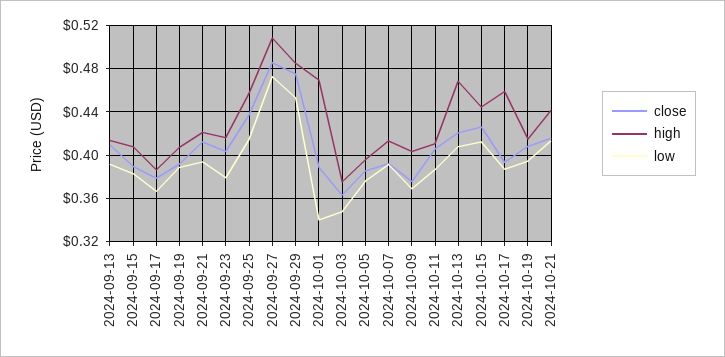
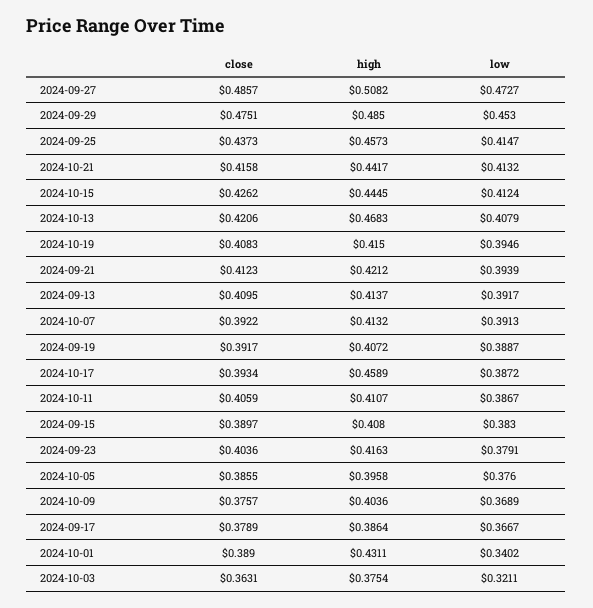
high, 2024-10-01: 0.47 -> 0.4311
low, 2024-10-03: 0.35 -> 0.3211

